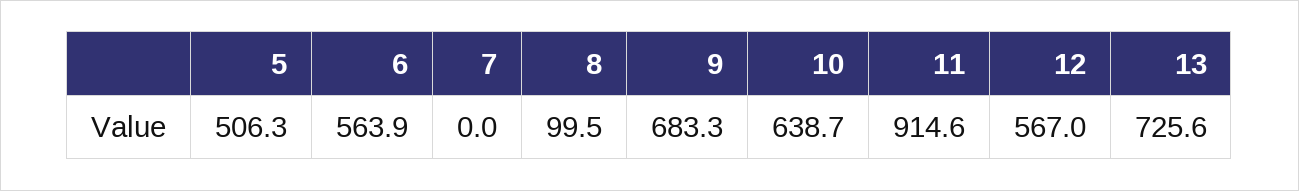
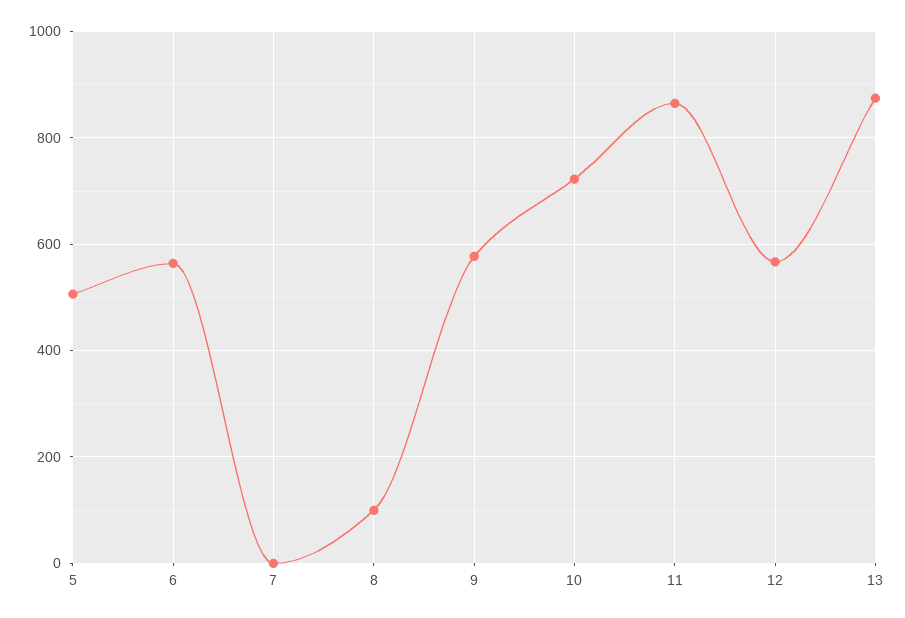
9: 683.3 -> 580
10: 638.7 -> 720
11: 914.6 -> 860
13: 725.6 -> 880

